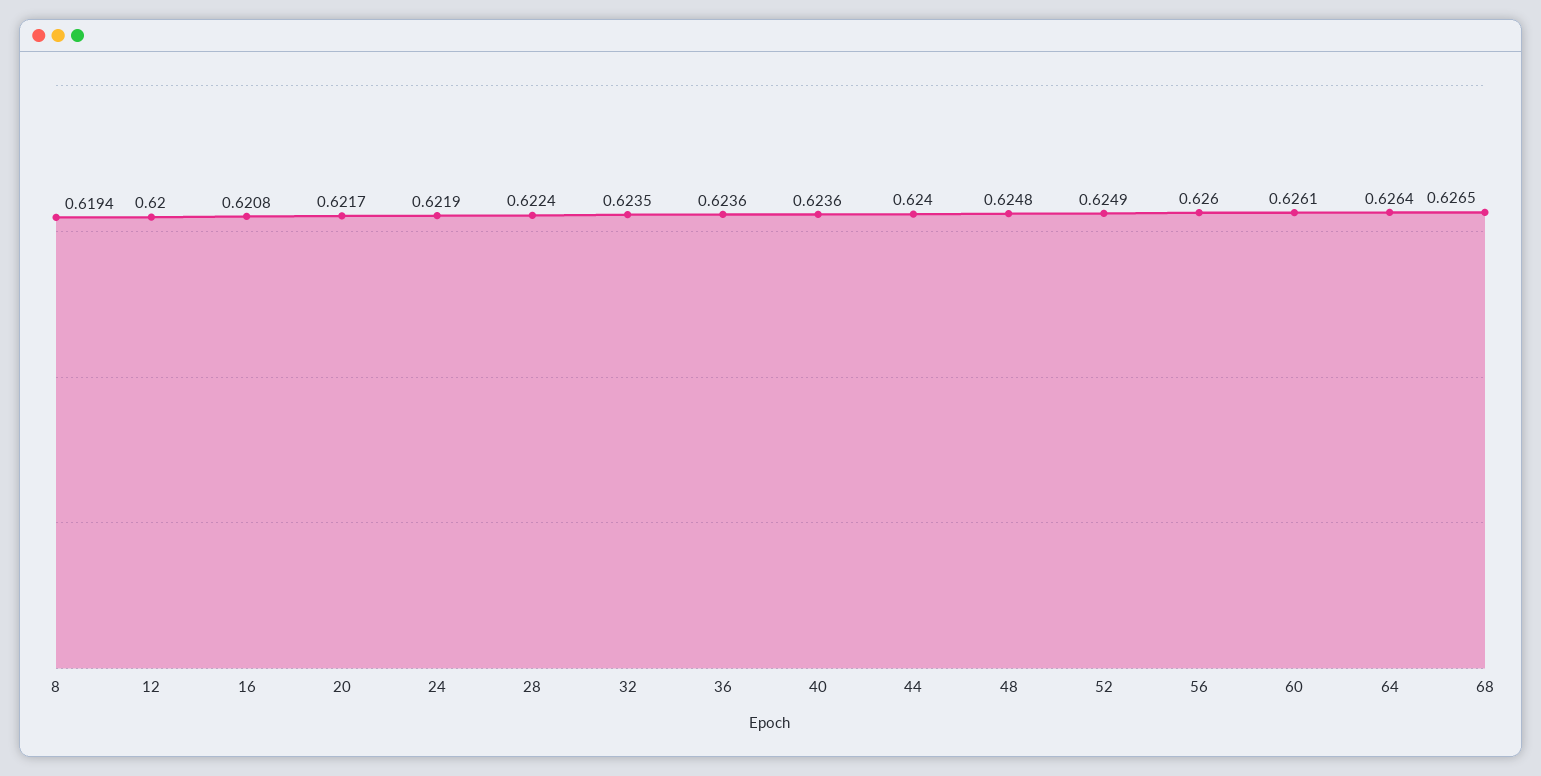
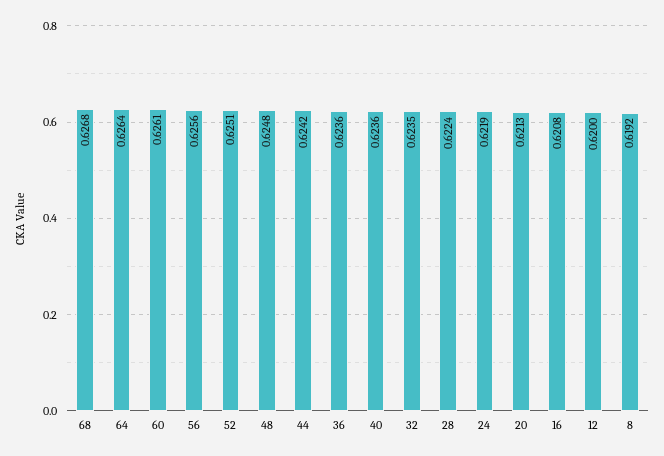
8: 0.6194 -> 0.6192
20: 0.6217 -> 0.6213
44: 0.624 -> 0.6242
52: 0.6249 -> 0.6251
56: 0.626 -> 0.6256
68: 0.6265 -> 0.6268

